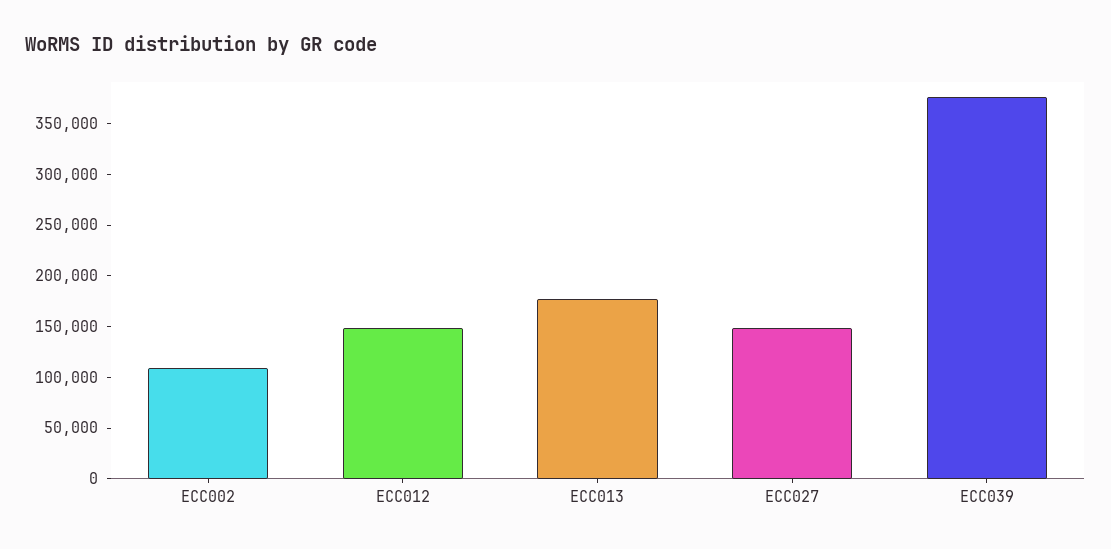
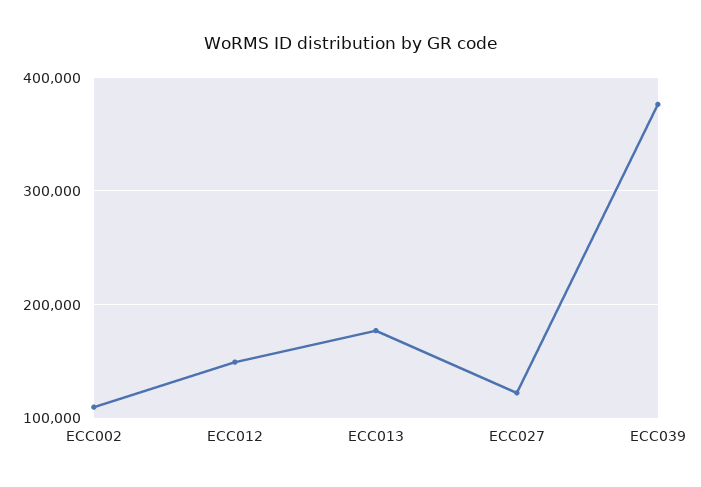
ECC027: 150000 -> 120000

